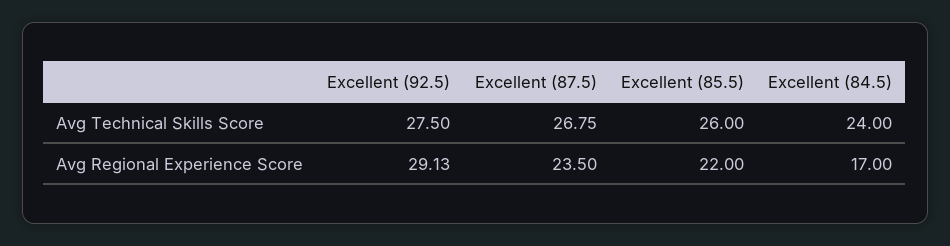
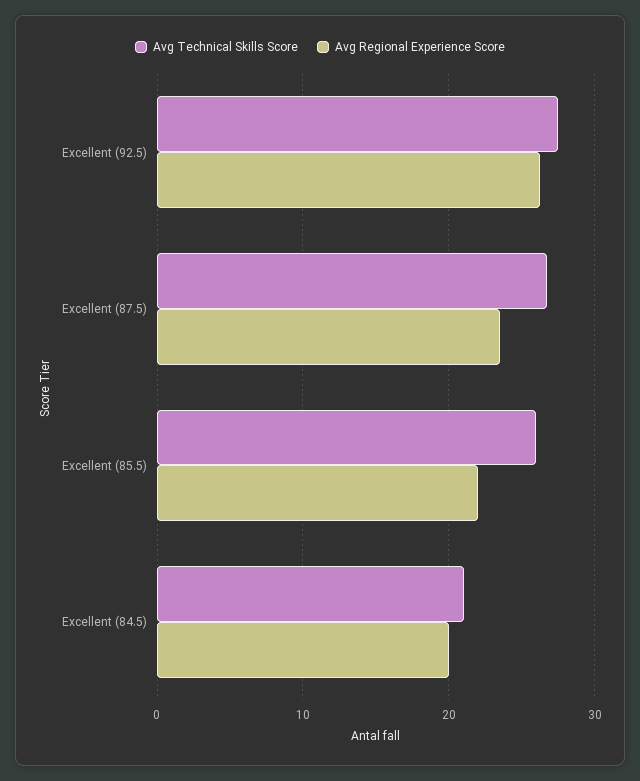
Avg Technical Skills Score, Excellent (84.5): 24 -> 21
Avg Regional Experience Score, Excellent (92.5): 29.13 -> 26
Avg Regional Experience Score, Excellent (84.5): 17 -> 20

